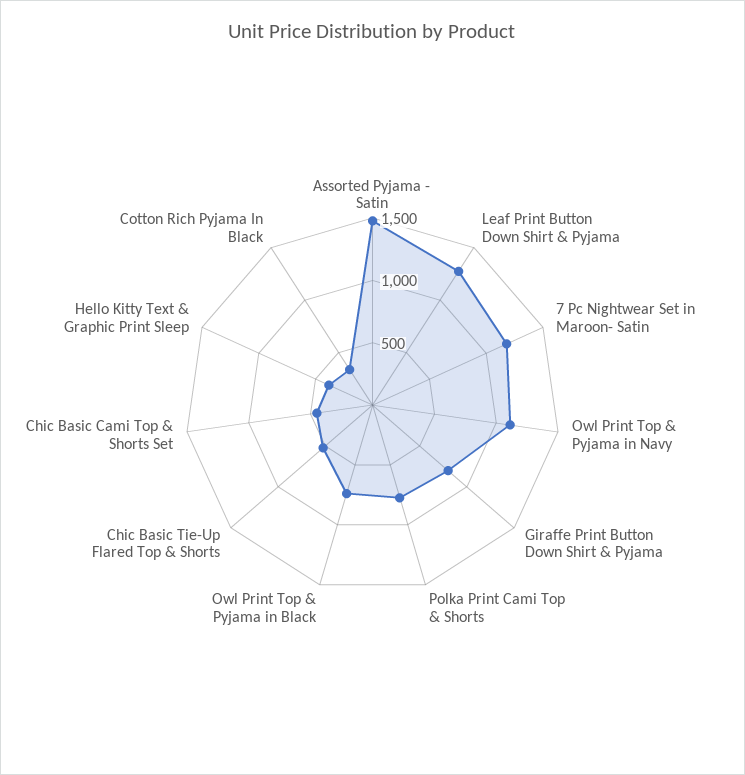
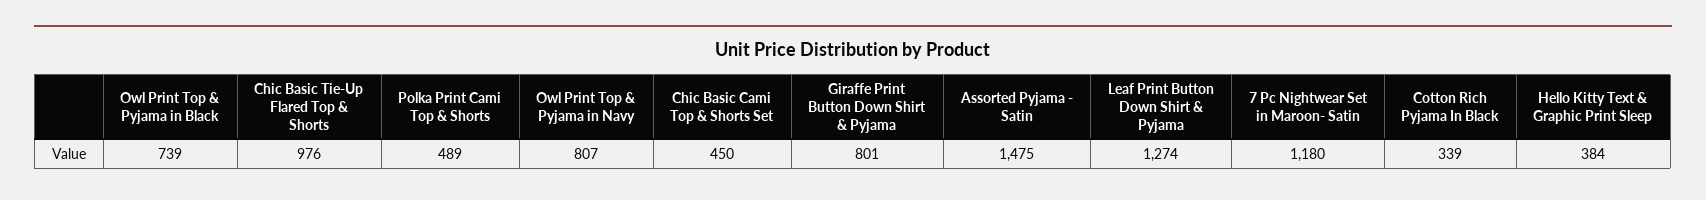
Owl Print Top & Pyjama in Navy: 1100 -> 807
Polka Print Cami Top & Shorts: 800 -> 489
Chic Basic Tie-Up Flared Top & Shorts: 500 -> 976

